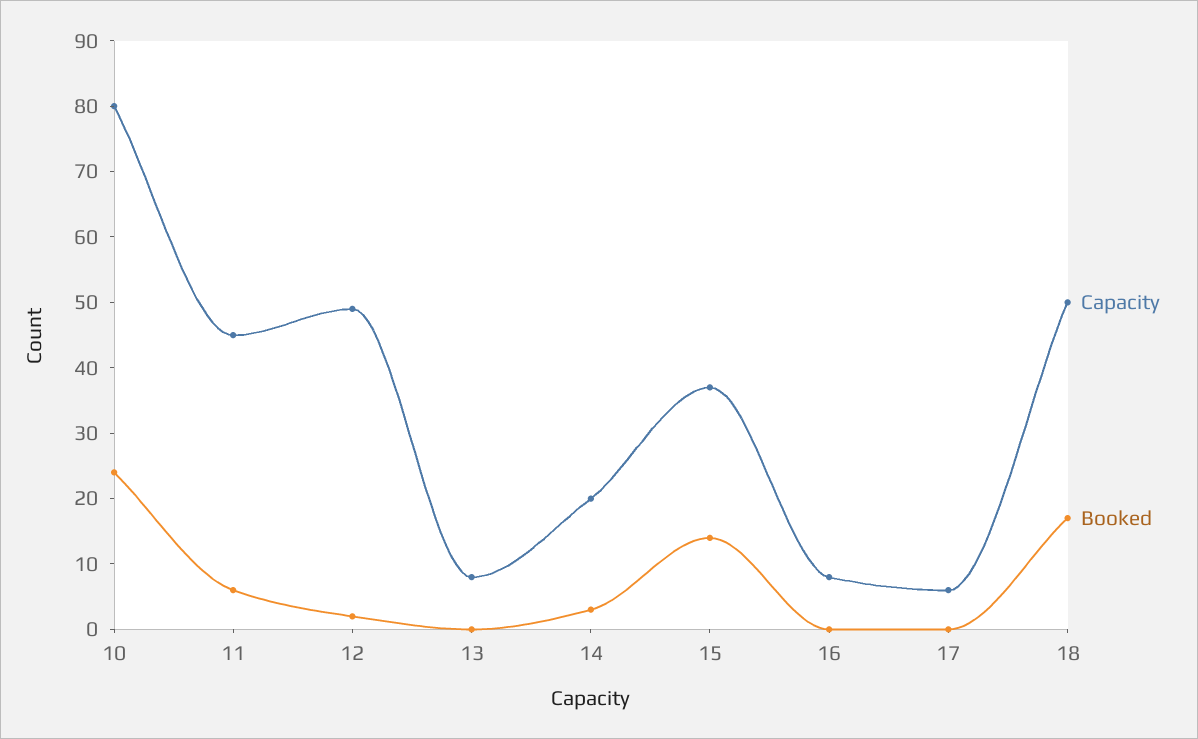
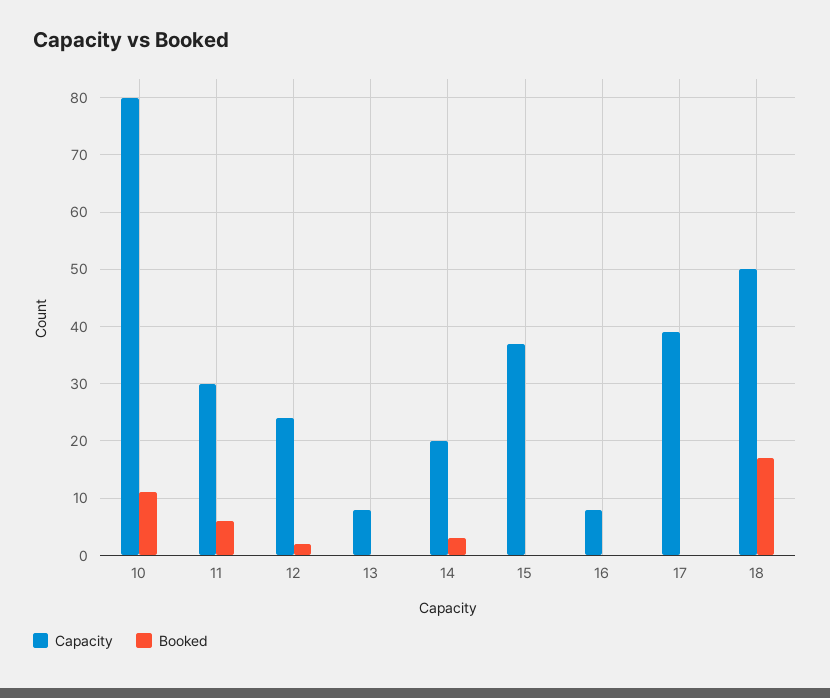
Booked, 10: 25 -> 10
Capacity, 11: 45 -> 30
Capacity, 12: 50 -> 25
Booked, 15: 15 -> 0
Capacity, 17: 5 -> 40

